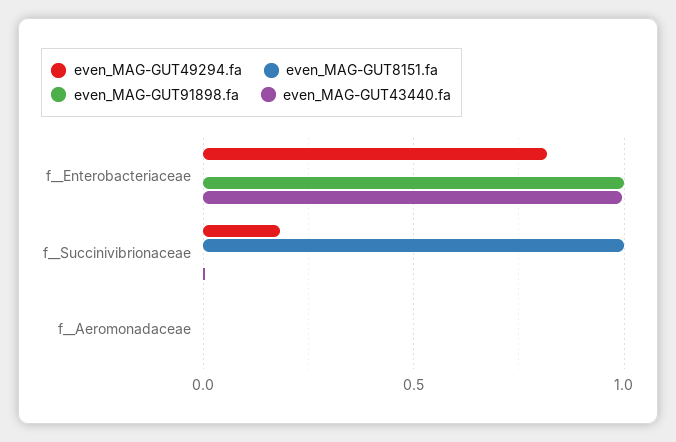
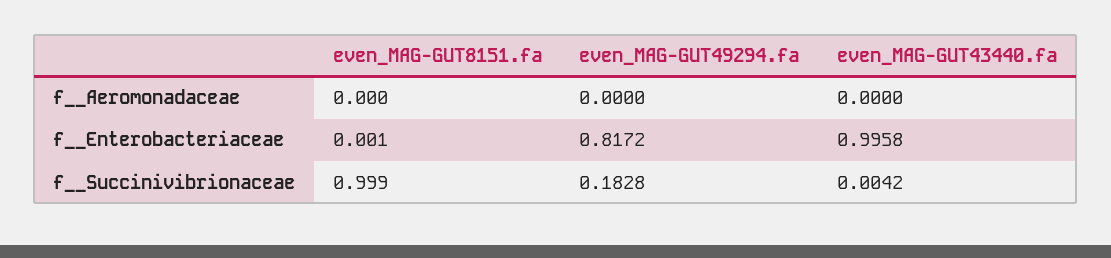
even_MAG-GUT91898.fa, f__Enterobacteriaceae: 1 -> none
even_MAG-GUT91898.fa, f__Succinivibrionaceae: 0 -> none
even_MAG-GUT91898.fa, f__Aeromonadaceae: 0 -> none

